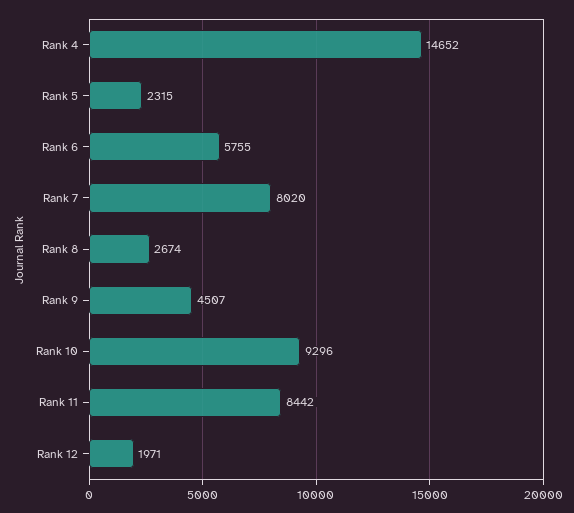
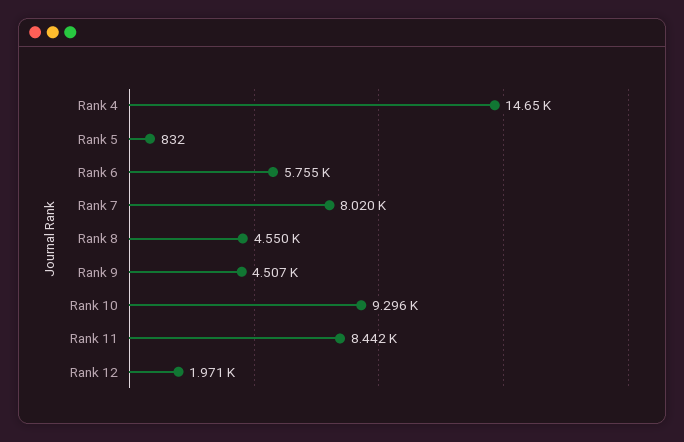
Rank 5: 2315 -> 832
Rank 8: 2674 -> 4550

